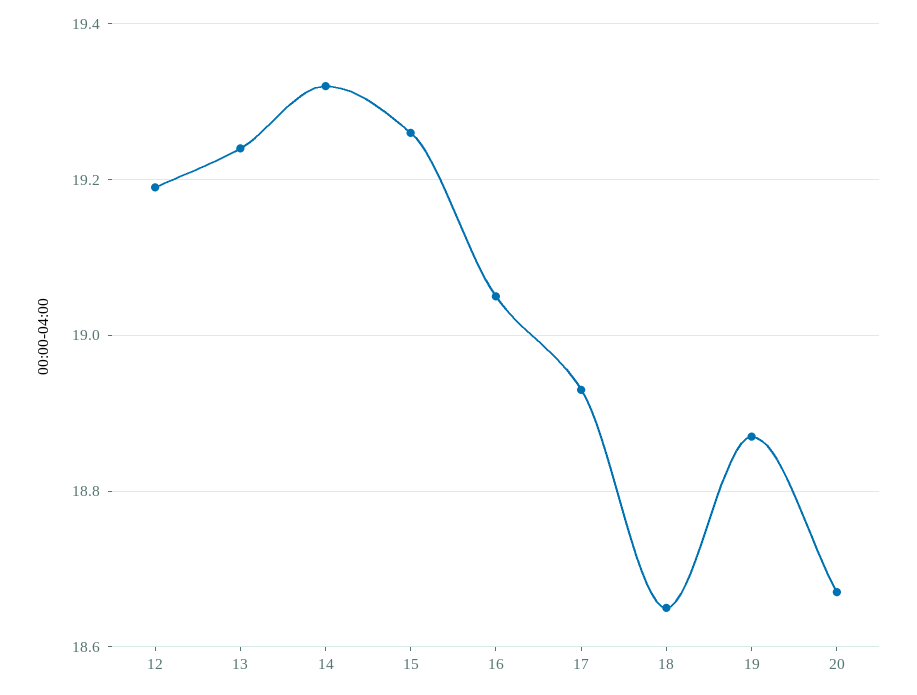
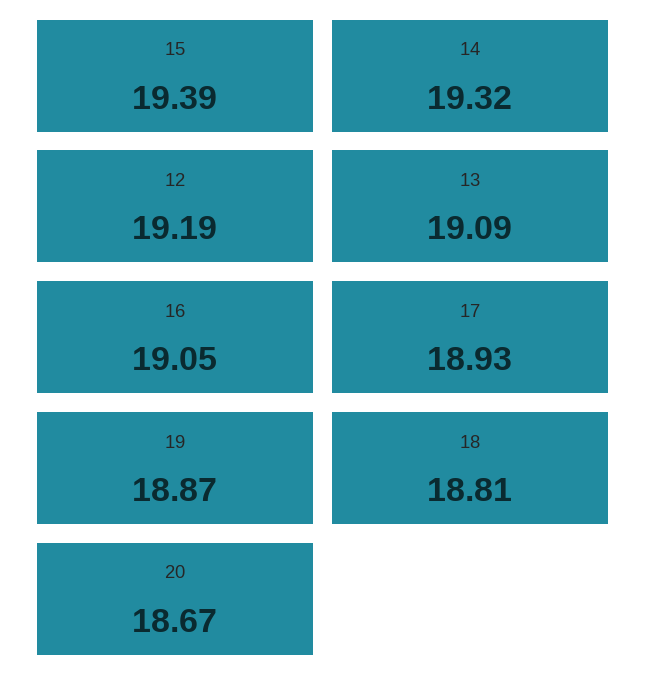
13: 19.25 -> 19.09
15: 19.25 -> 19.39
18: 18.65 -> 18.81

